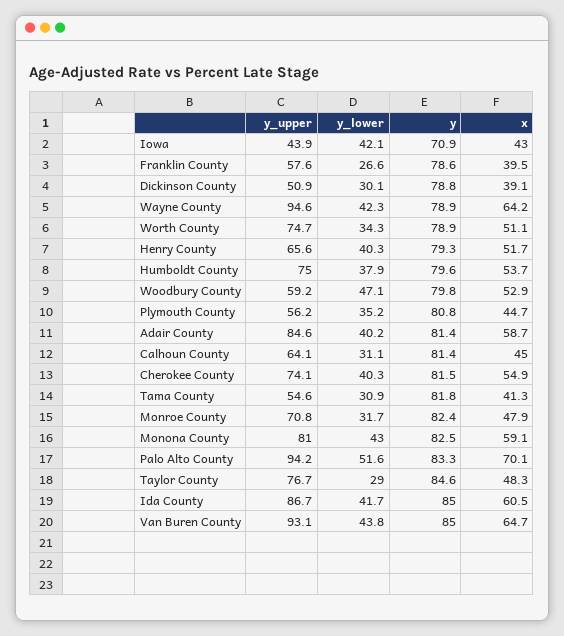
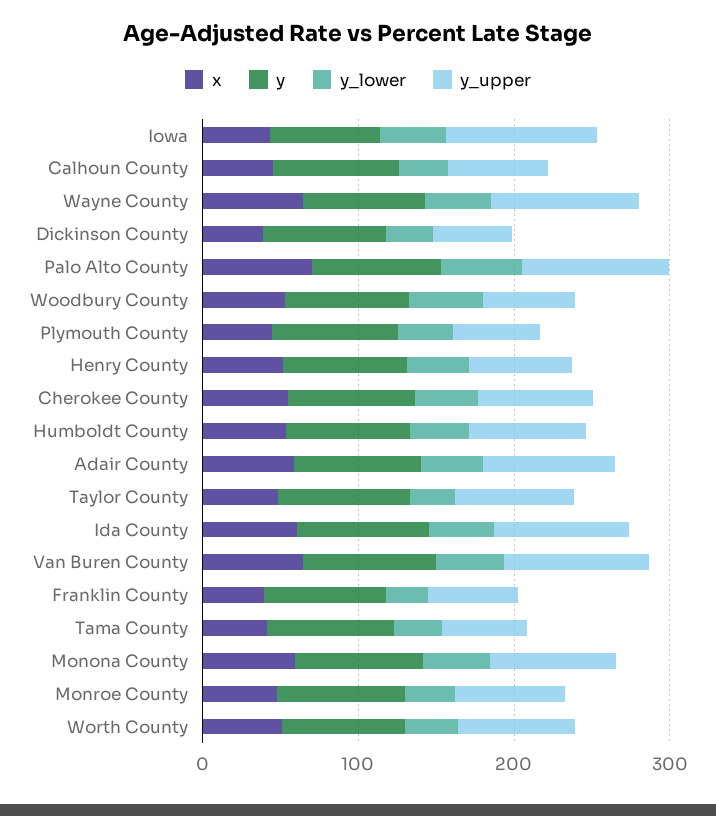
y_upper, Iowa: 43.9 -> 100

